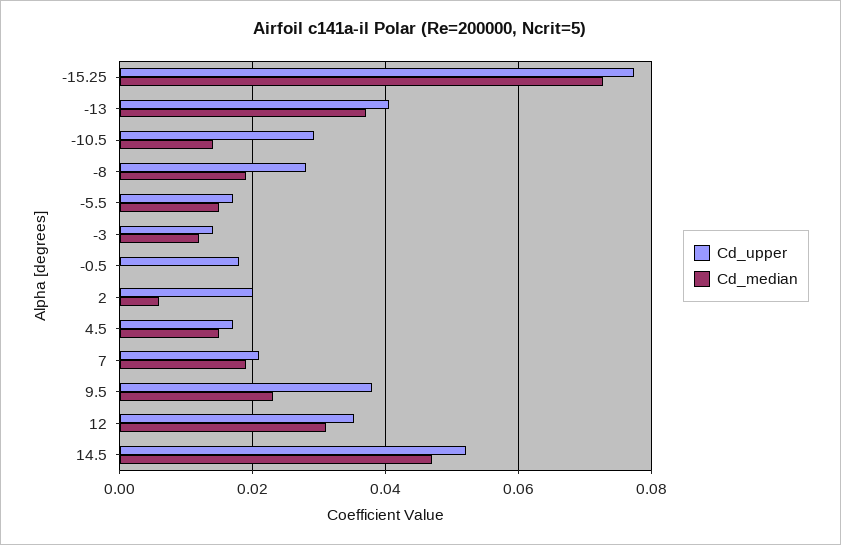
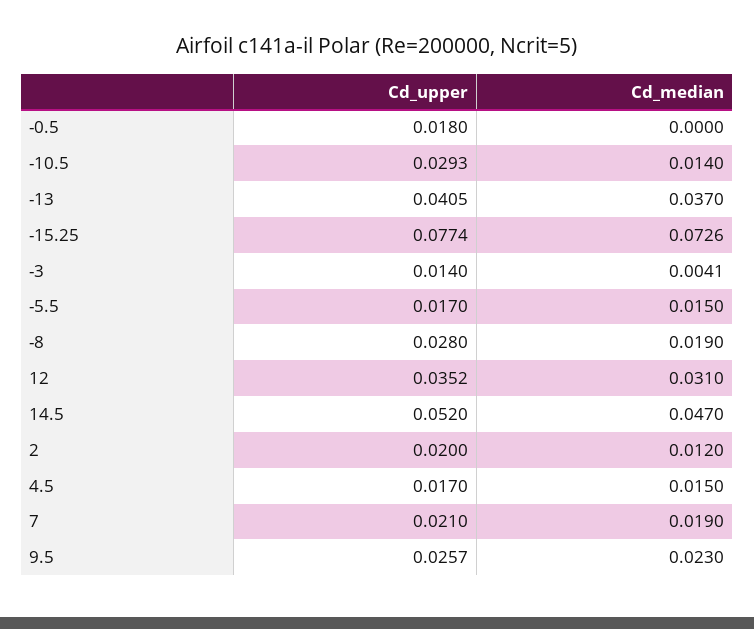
Cd_median, -3: 0.012 -> 0.0041
Cd_median, 2: 0.006 -> 0.012
Cd_upper, 9.5: 0.038 -> 0.0257

